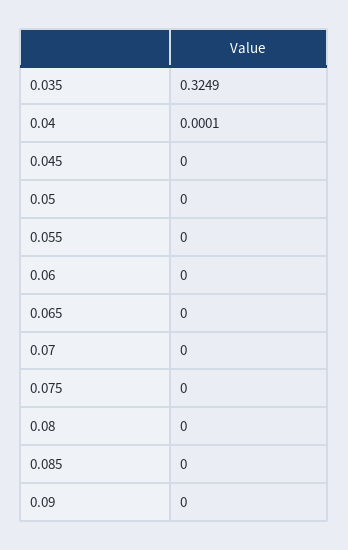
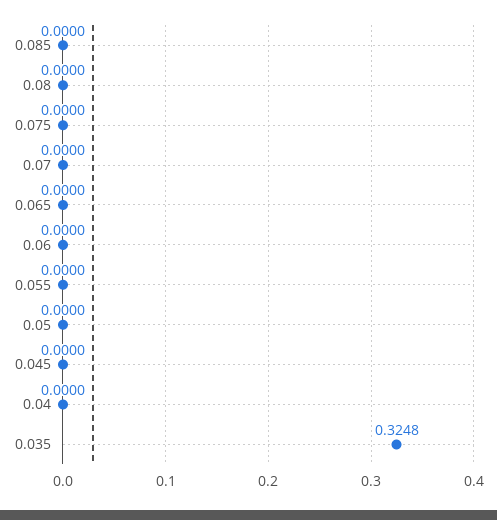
0.035: 0.3249 -> 0.3248
0.04: 0.0001 -> 0
0.09: 0 -> none

